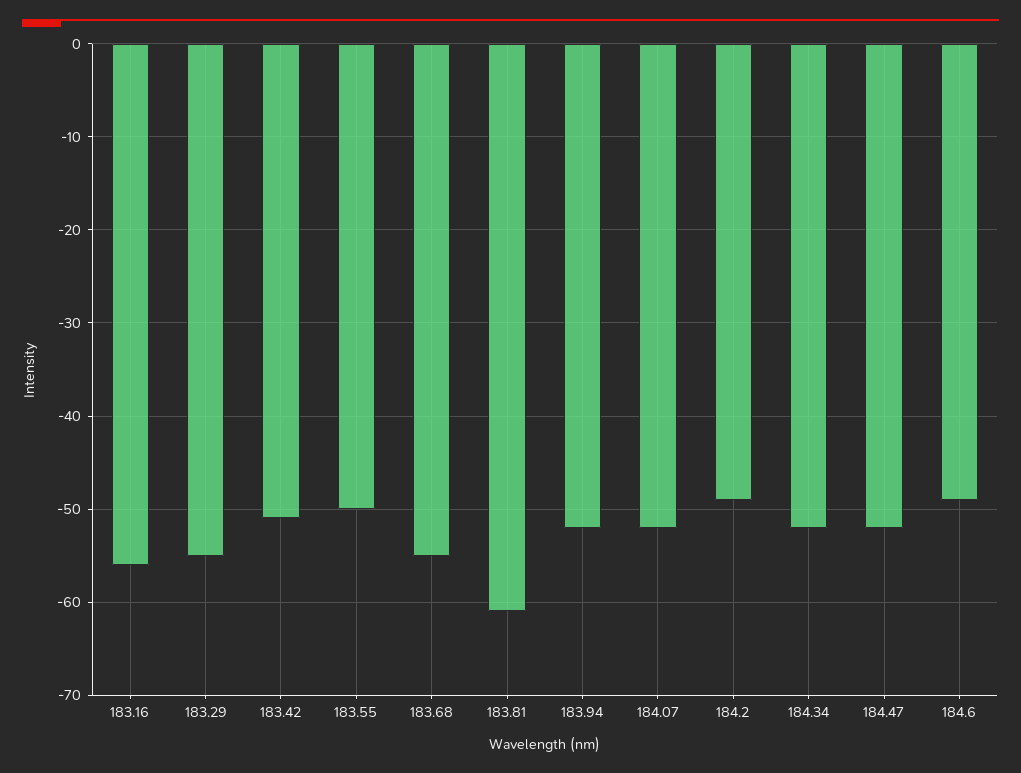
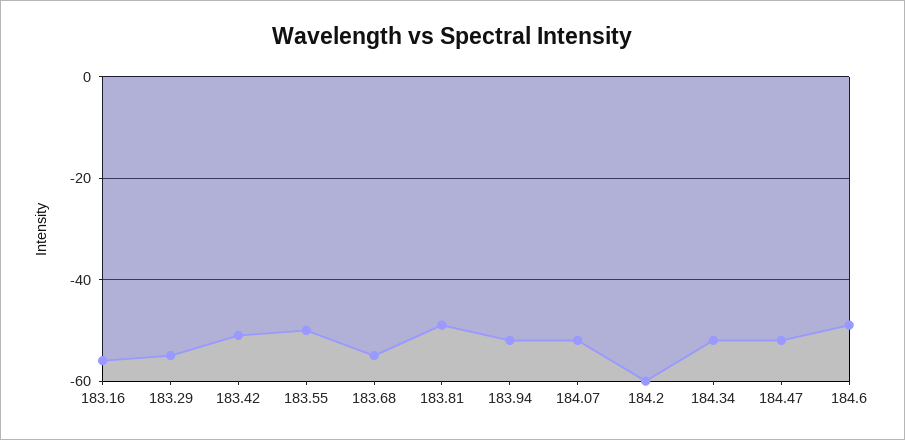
183.81: -61 -> -50
184.2: -49 -> -60

